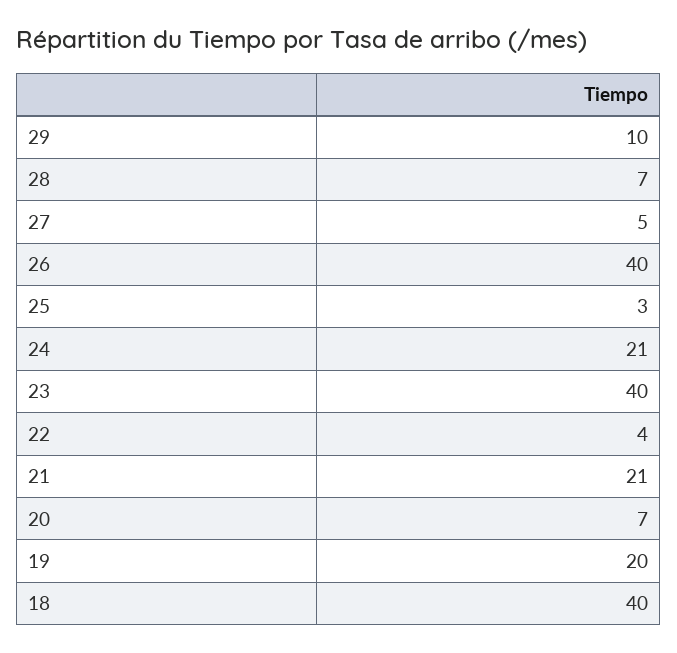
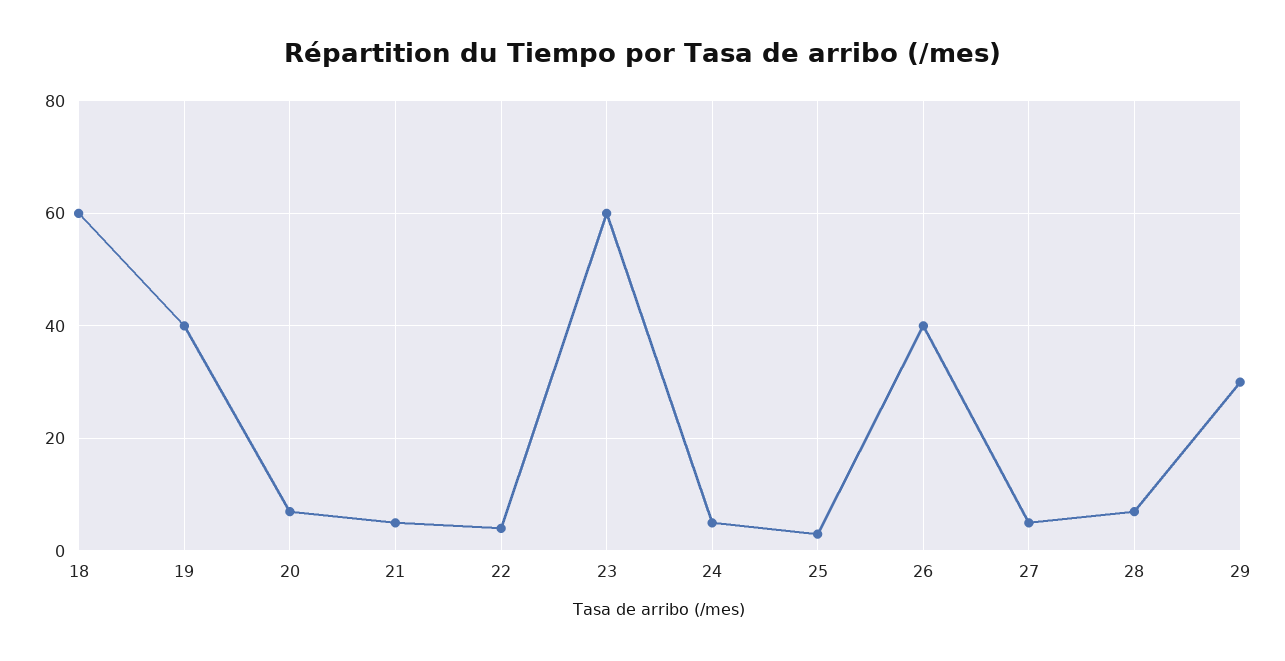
29: 10 -> 30
24: 21 -> 5
23: 40 -> 60
21: 21 -> 5
19: 20 -> 40
18: 40 -> 60

